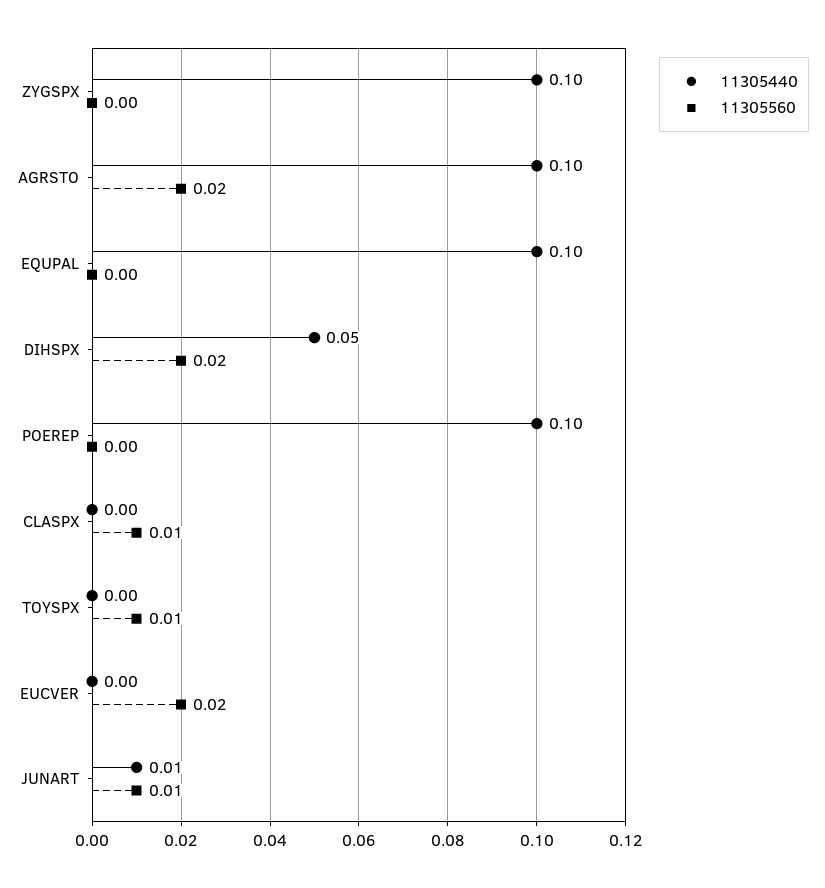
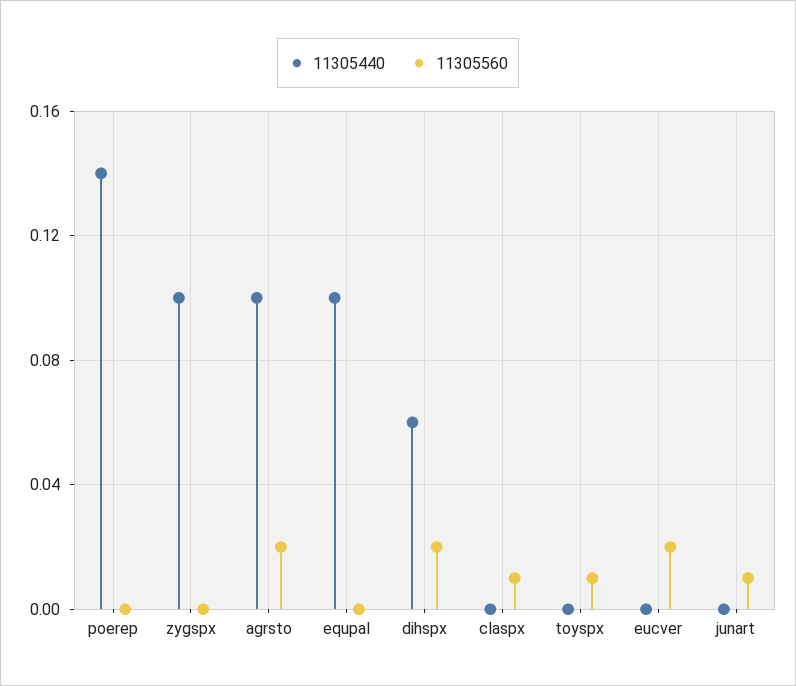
11305440, DIHSPX: 0.05 -> 0.06
11305440, POEREP: 0.1 -> 0.14
11305440, JUNART: 0.01 -> 0

